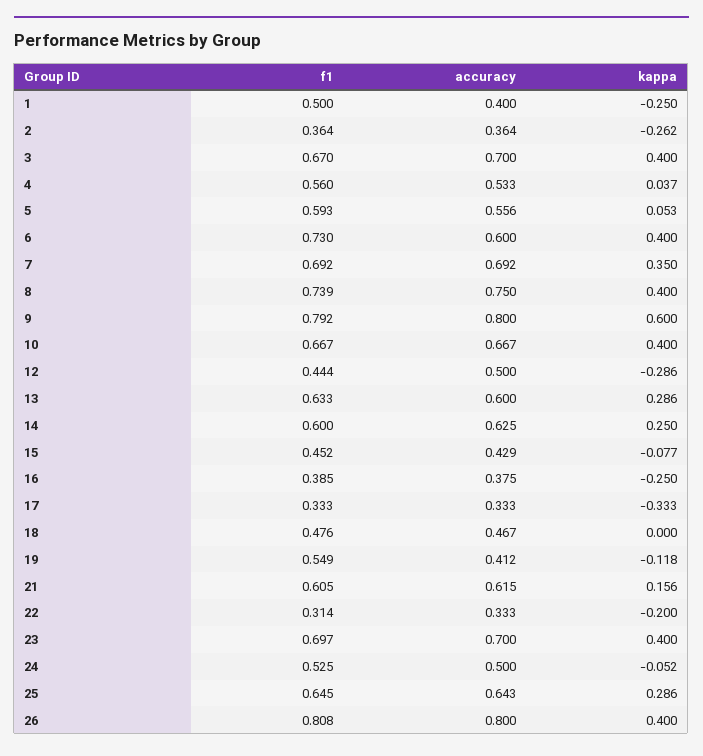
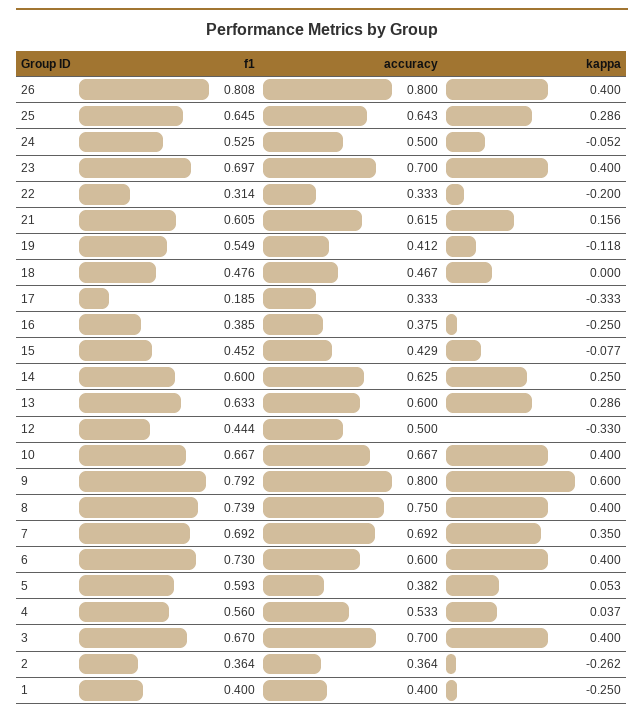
f1, 1: 0.5 -> 0.4
accuracy, 5: 0.556 -> 0.382
kappa, 12: -0.286 -> -0.33
f1, 17: 0.333 -> 0.185

